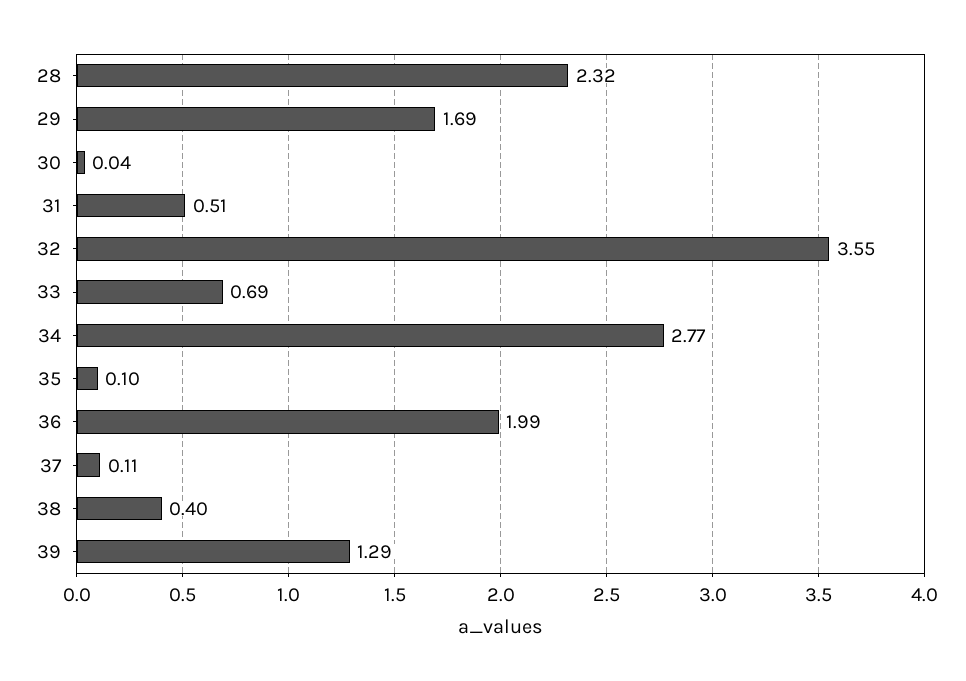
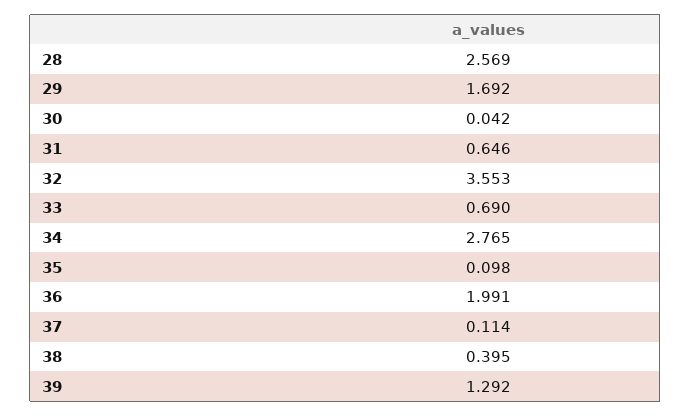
28: 2.32 -> 2.569
31: 0.51 -> 0.646

